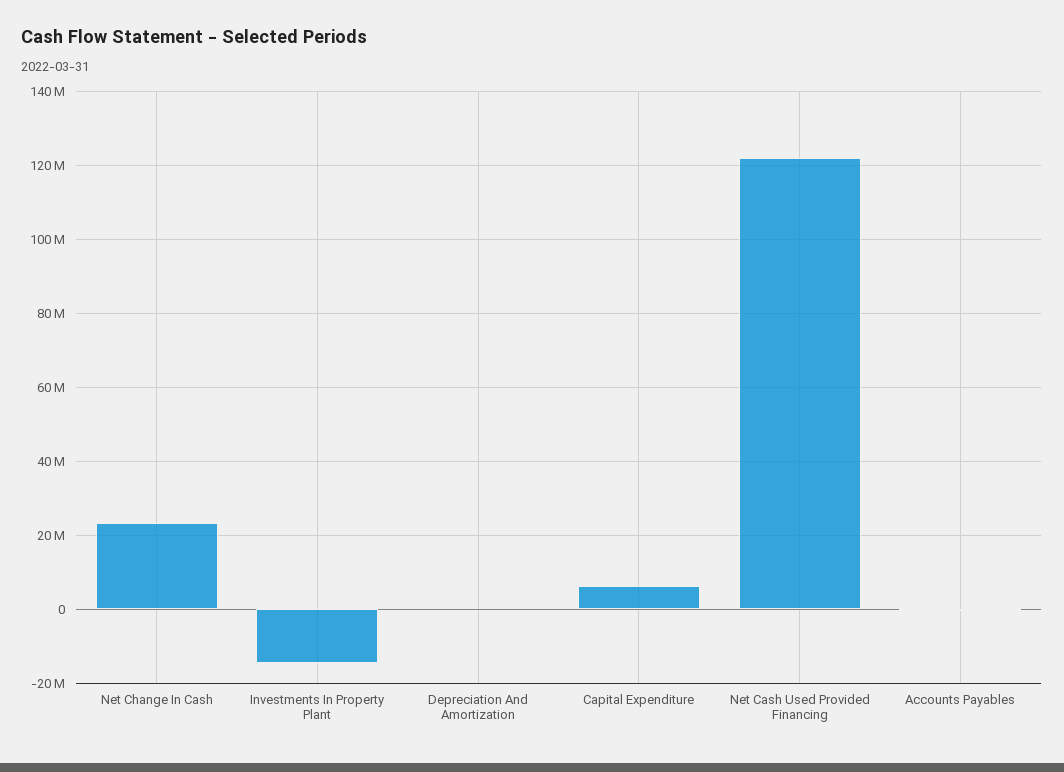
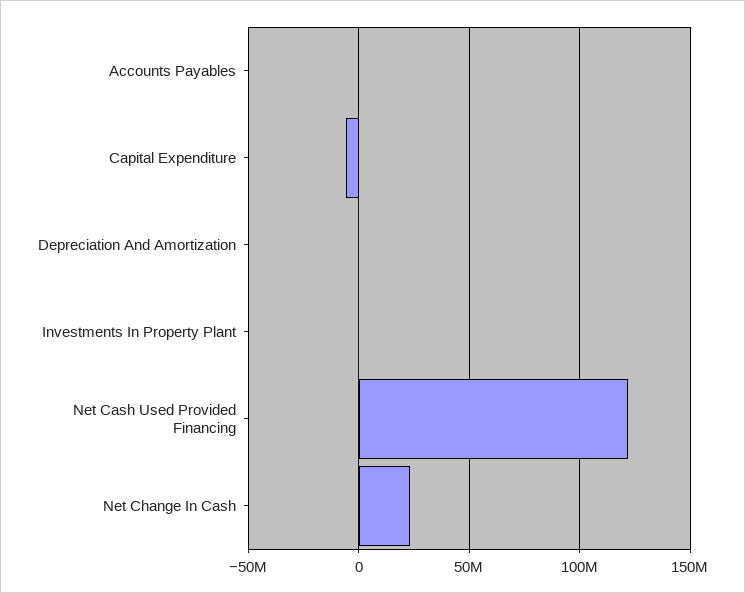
Investments In Property Plant: -14000000 -> 0
Capital Expenditure: 6000000 -> -5000000

